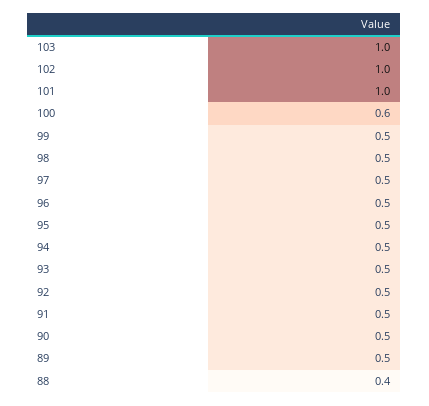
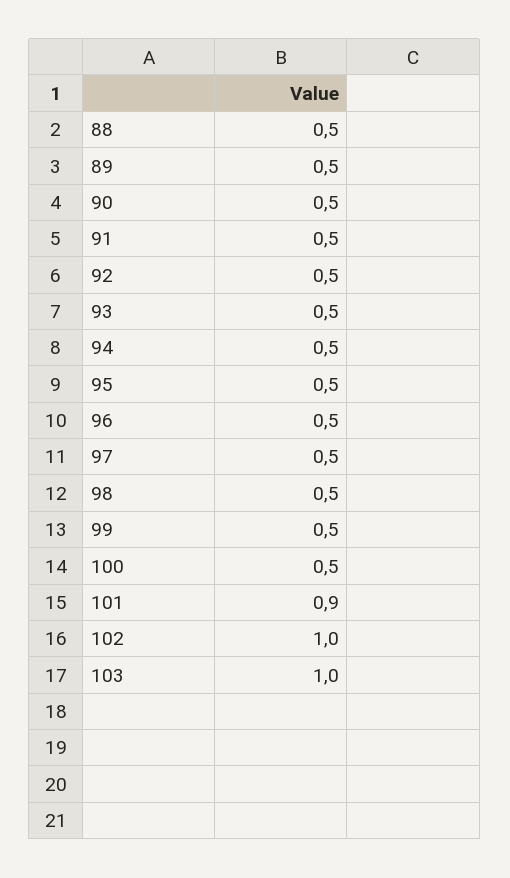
101: 1 -> 0.9
100: 0.6 -> 0.5
88: 0.4 -> 0.5

